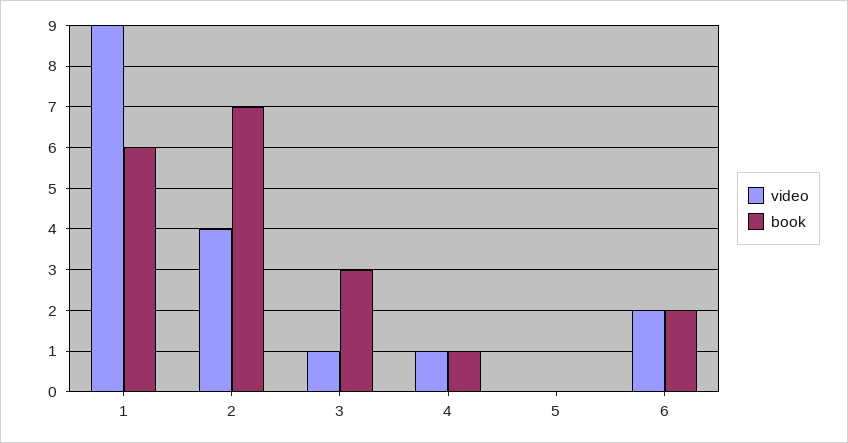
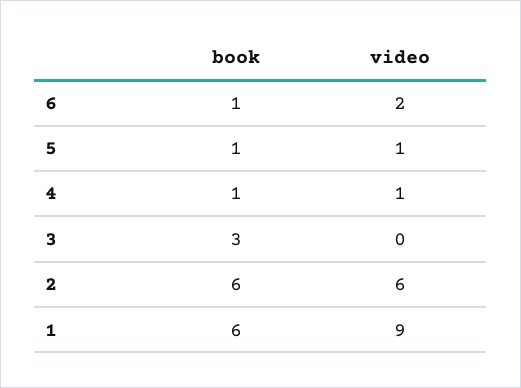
video, 2: 4 -> 6
book, 2: 7 -> 6
video, 3: 1 -> 0
video, 5: 0 -> 1
book, 5: 0 -> 1
book, 6: 2 -> 1

